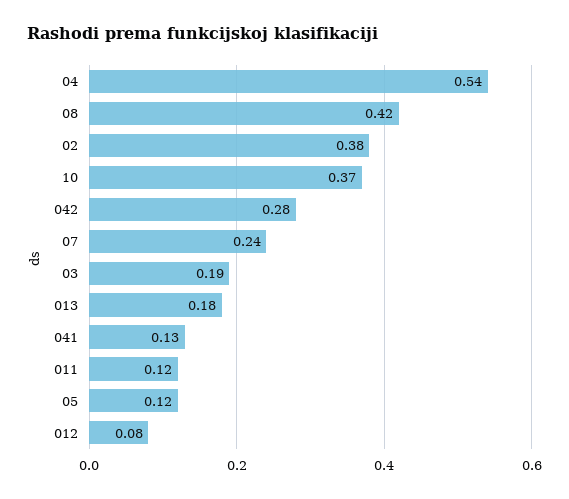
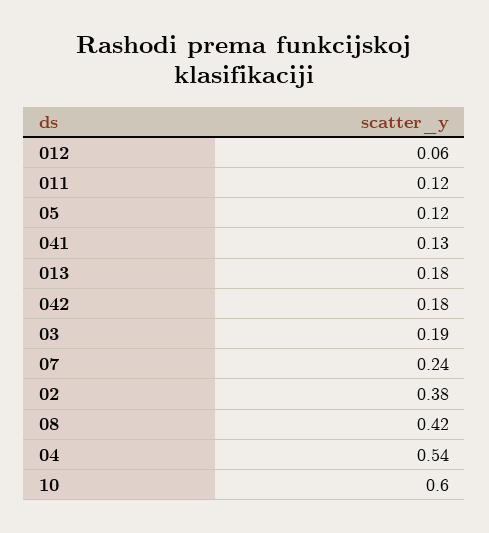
10: 0.37 -> 0.6
042: 0.28 -> 0.18
012: 0.08 -> 0.06

